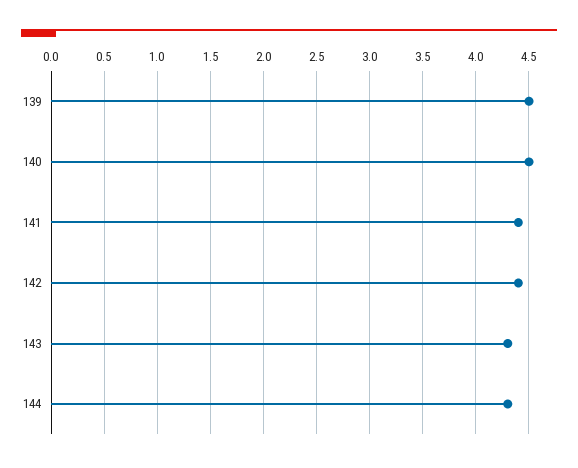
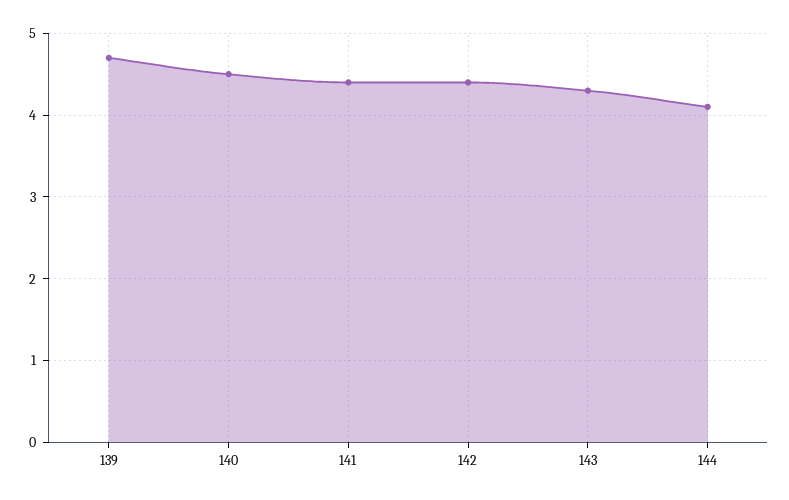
139: 4.5 -> 4.7
144: 4.3 -> 4.1

